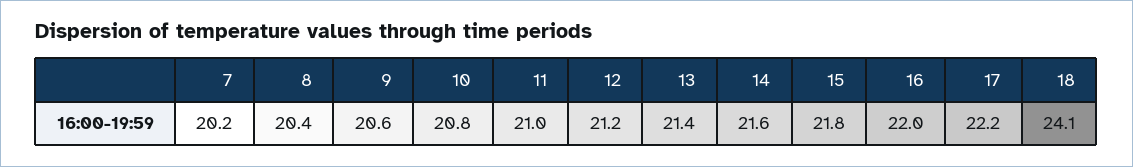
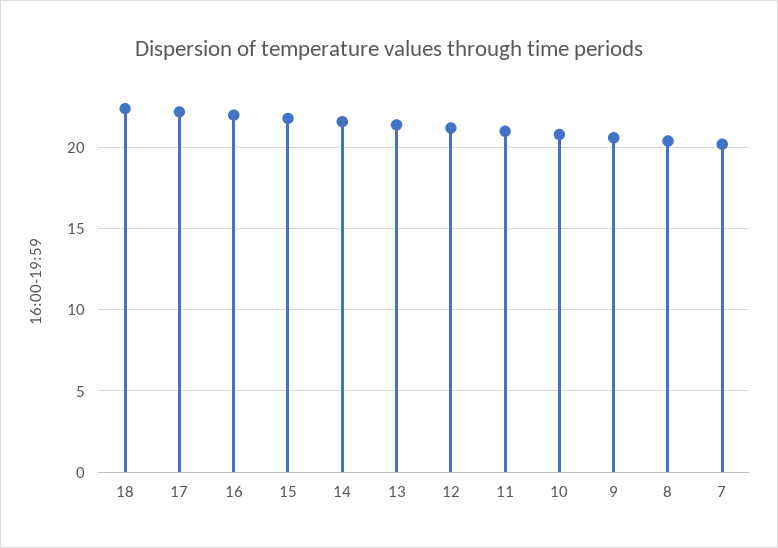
18: 24.1 -> 22.5

